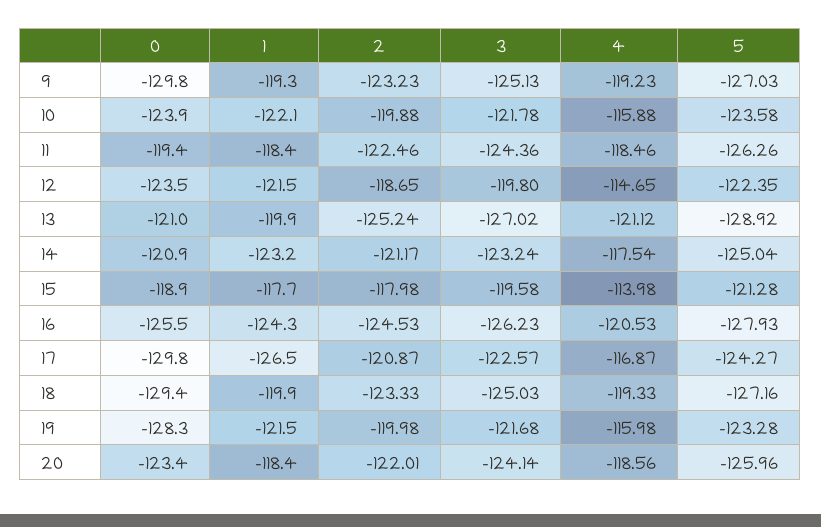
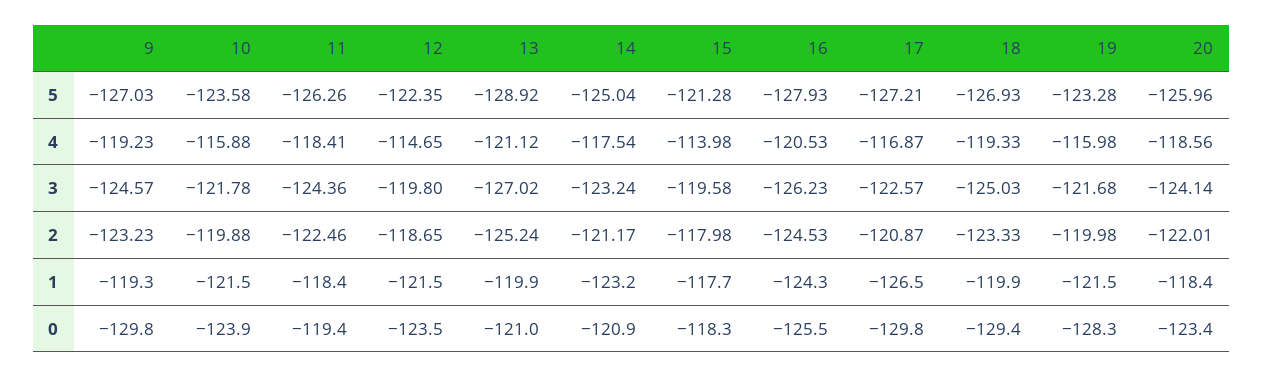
3, 9: -125.13 -> -124.57
1, 10: -122.1 -> -121.5
4, 11: -118.46 -> -118.41
0, 15: -118.9 -> -118.3
5, 17: -124.27 -> -127.21
5, 18: -127.16 -> -126.93

